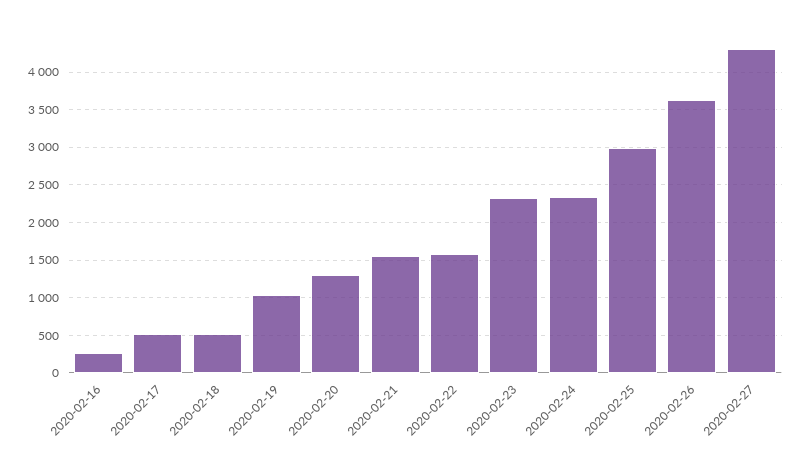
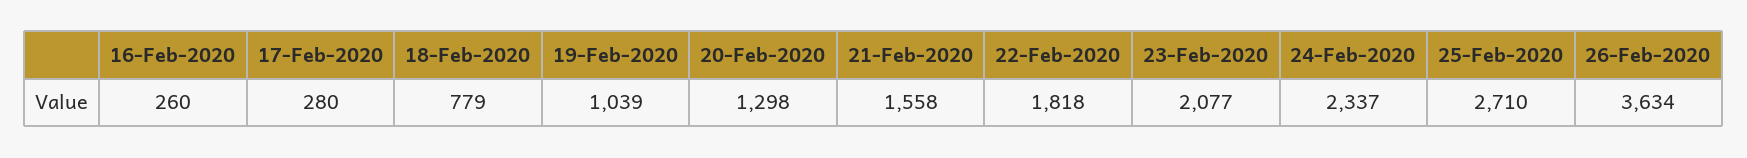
2020-02-17: 500 -> 280
2020-02-18: 500 -> 779
2020-02-22: 1600 -> 1818
2020-02-23: 2300 -> 2077
2020-02-25: 3000 -> 2710
2020-02-27: 4300 -> none

